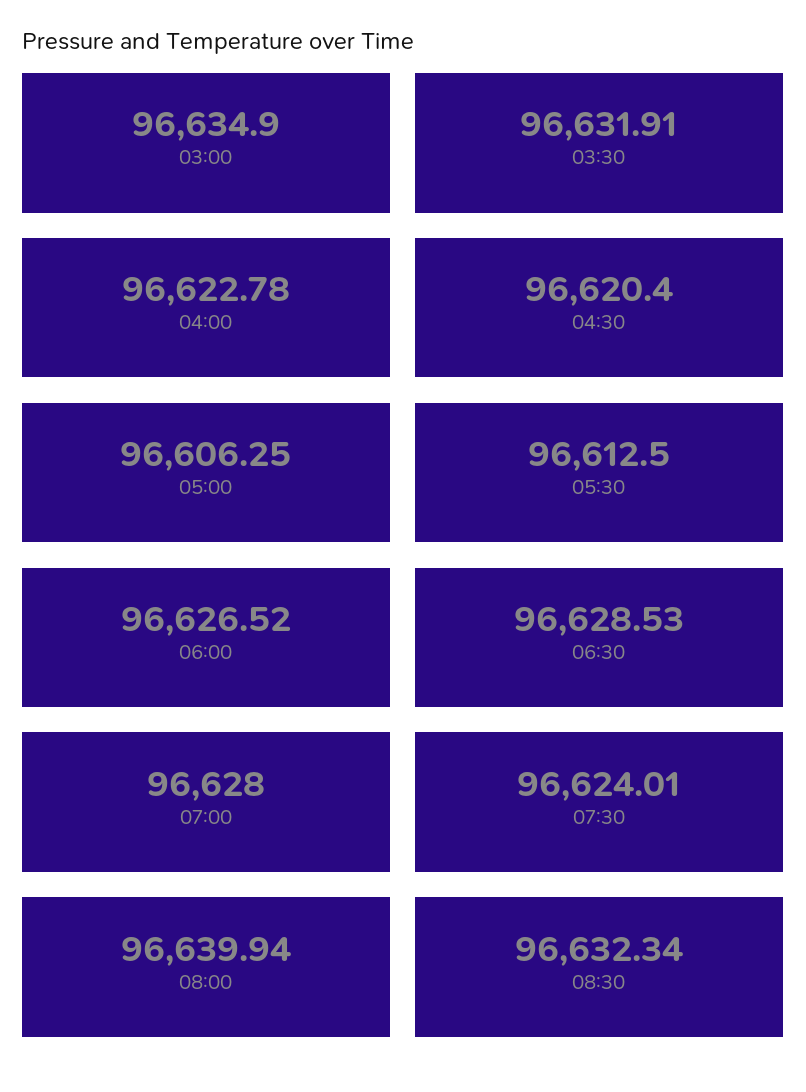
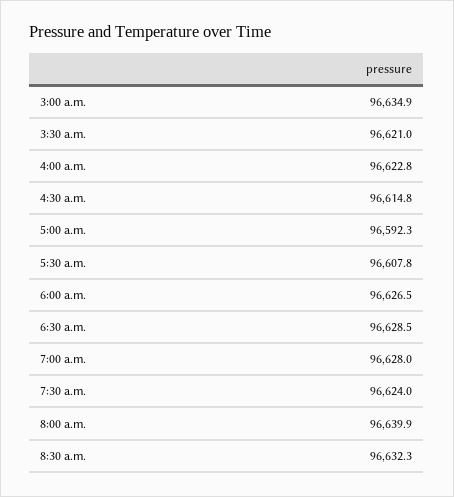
03:30: 96631.91 -> 96621
04:30: 96620.4 -> 96614.8
05:00: 96606.25 -> 96592.3
05:30: 96612.5 -> 96607.8

